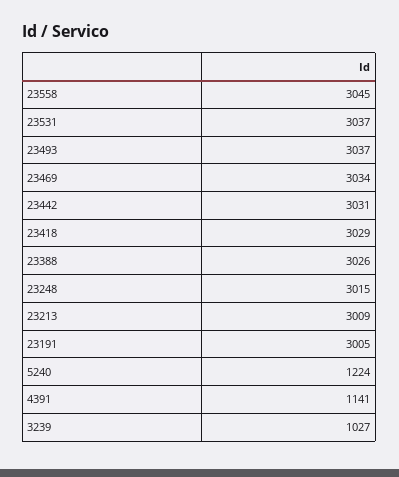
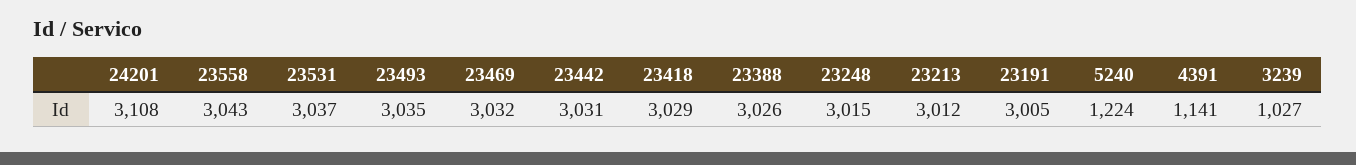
23558: 3045 -> 3043
23493: 3037 -> 3035
23469: 3034 -> 3032
23213: 3009 -> 3012
24201: none -> 3108

